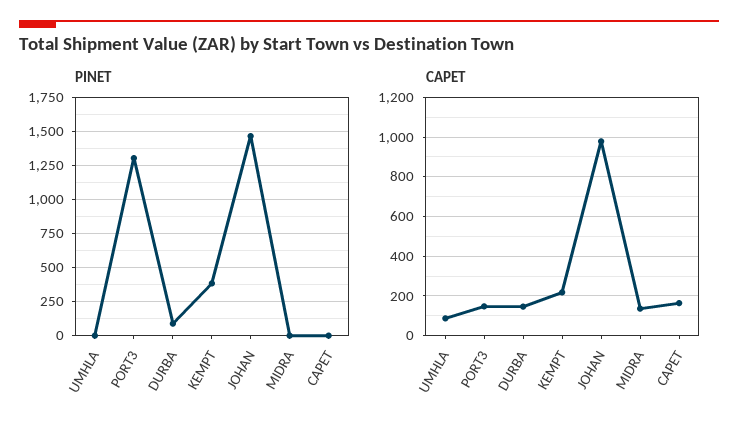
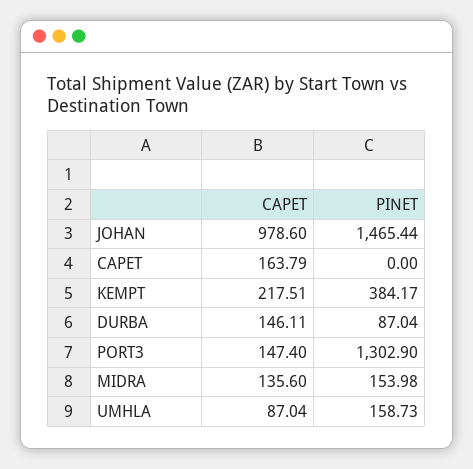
PINET, UMHLA: 0 -> 158.73
PINET, MIDRA: 0 -> 153.98

